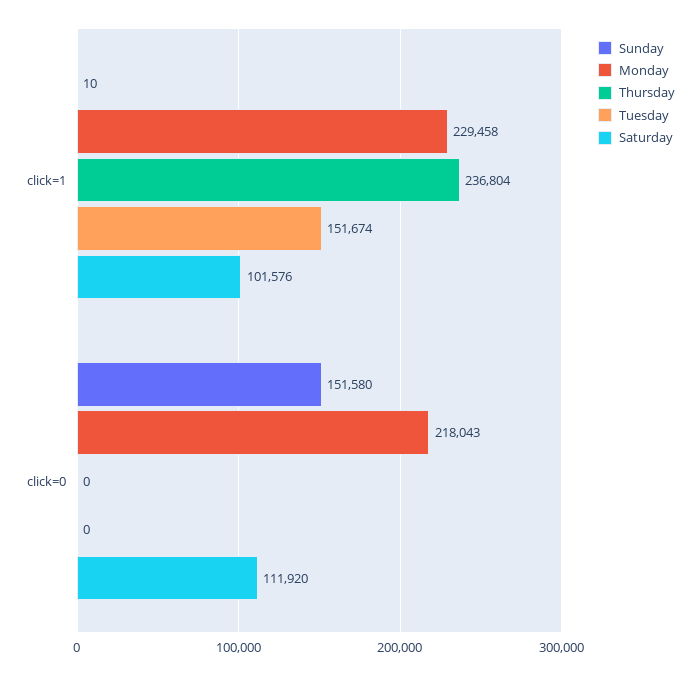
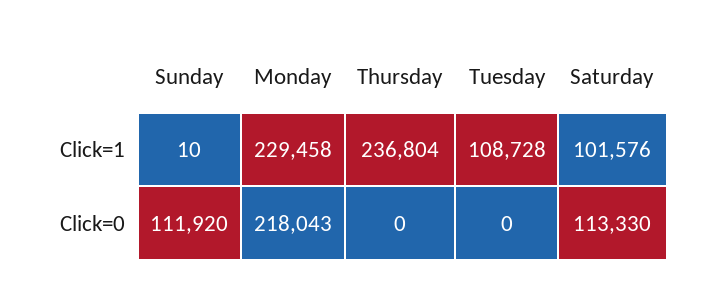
Tuesday, click=1: 151674 -> 108728
Sunday, click=0: 151580 -> 111920
Saturday, click=0: 111920 -> 113330

